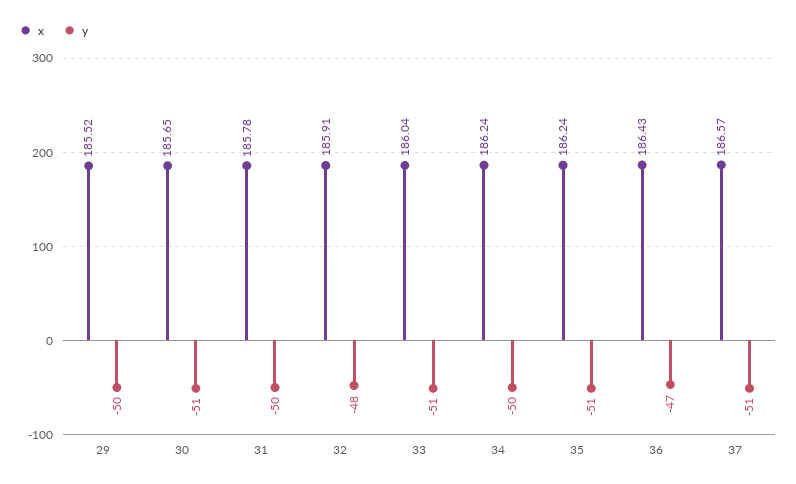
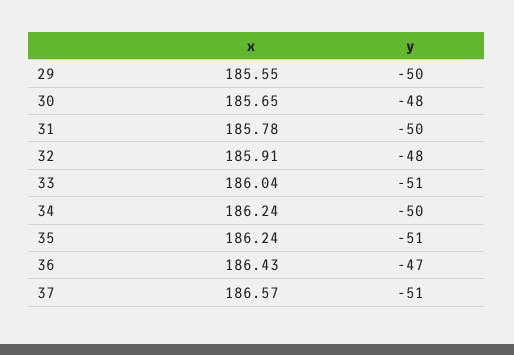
x, 29: 185.52 -> 185.55
y, 30: -51 -> -48

